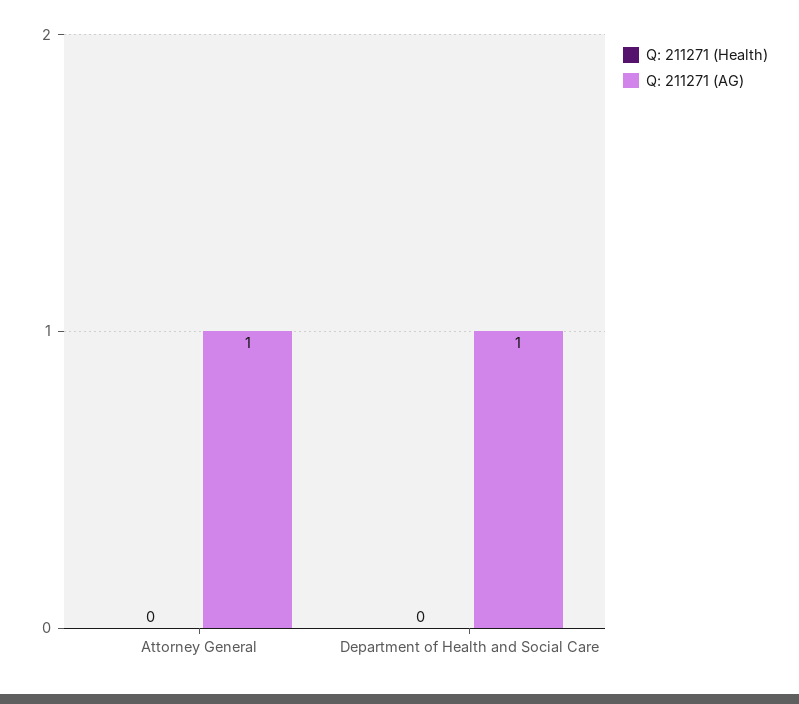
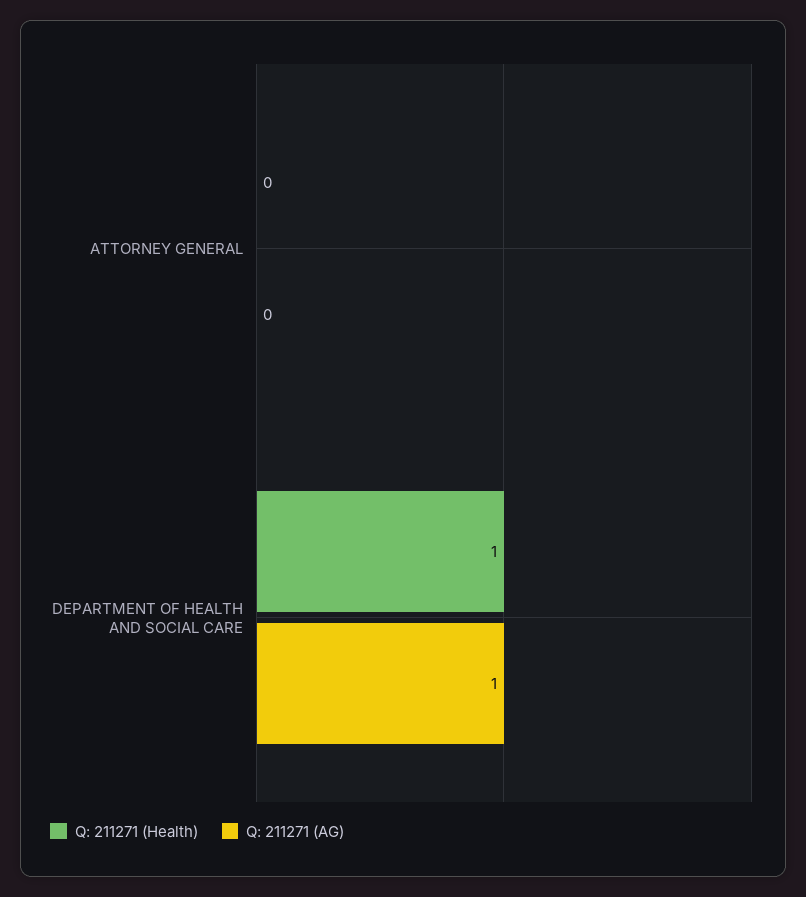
Q: 211271 (AG), Attorney General: 1 -> 0
Q: 211271 (Health), Department of Health and Social Care: 0 -> 1

